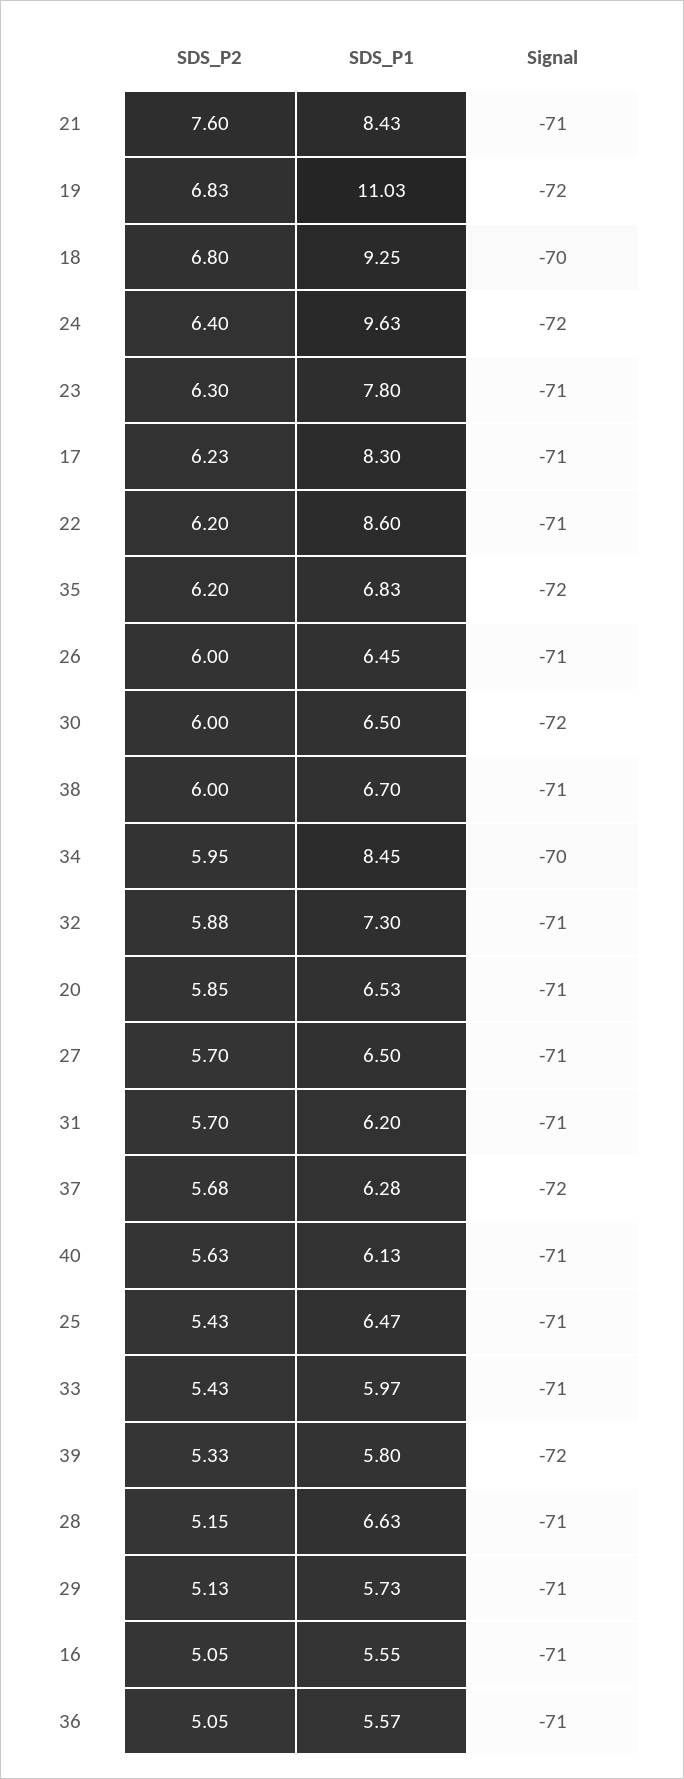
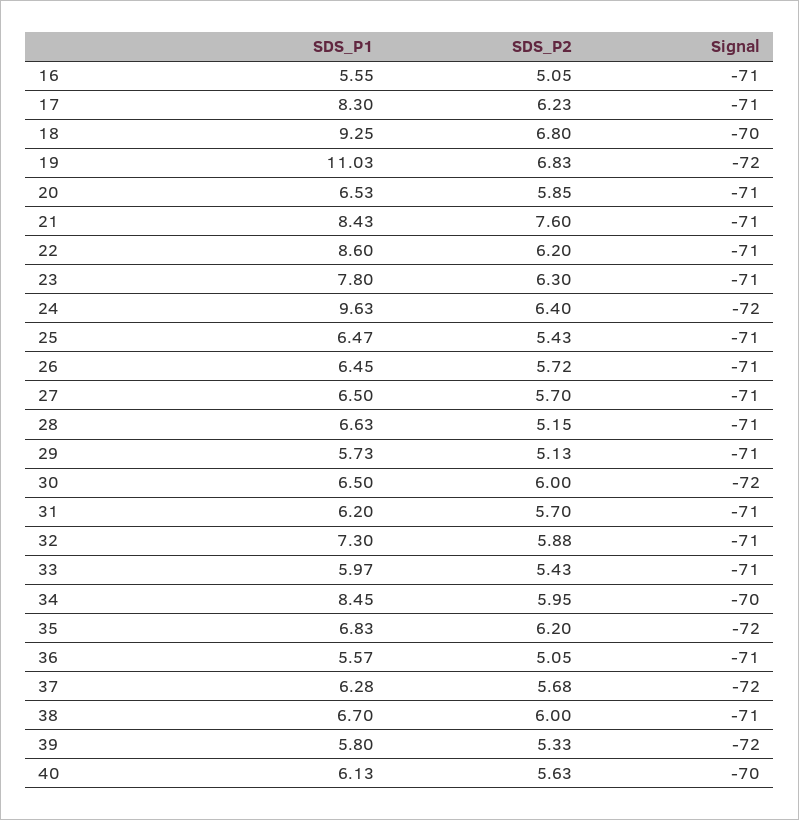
SDS_P2, 26: 6 -> 5.72
Signal, 40: -71 -> -70

